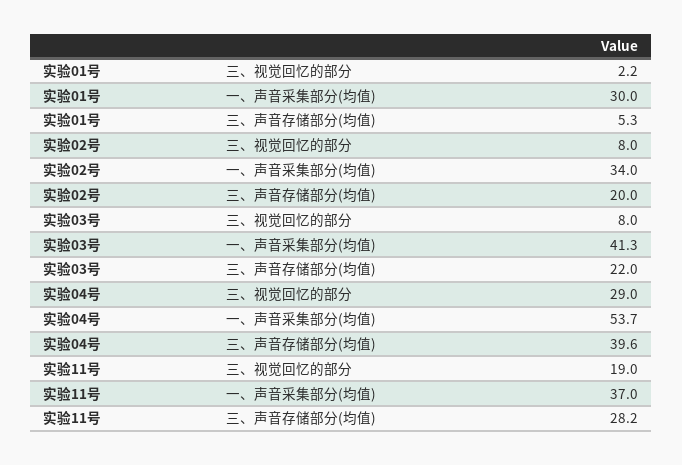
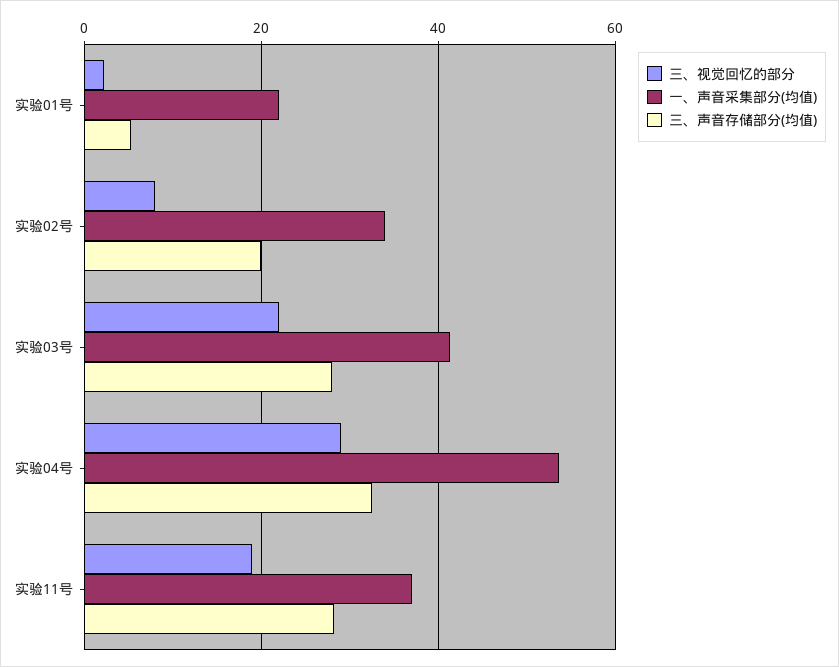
一、声音采集部分(均值), 实验01号: 30 -> 22
三、视觉回忆的部分, 实验03号: 8 -> 22
三、声音存储部分(均值), 实验03号: 22 -> 28
三、声音存储部分(均值), 实验04号: 39.6 -> 32

